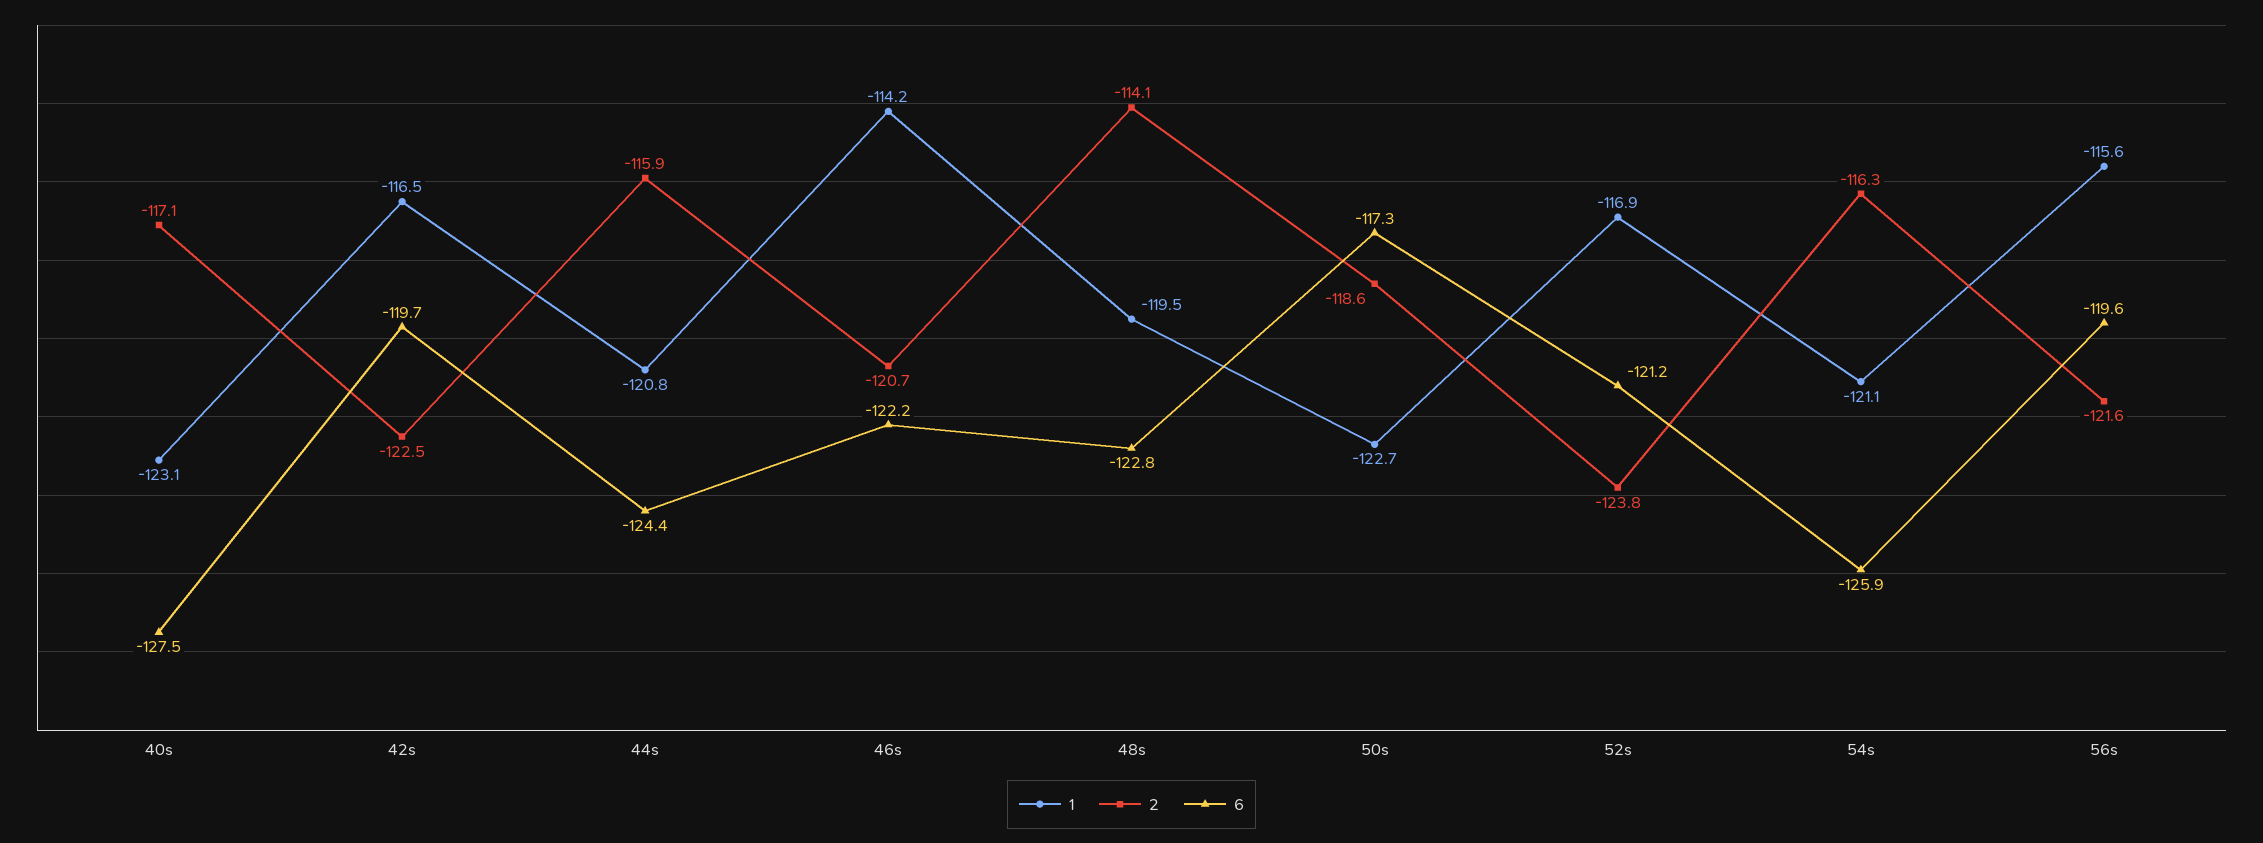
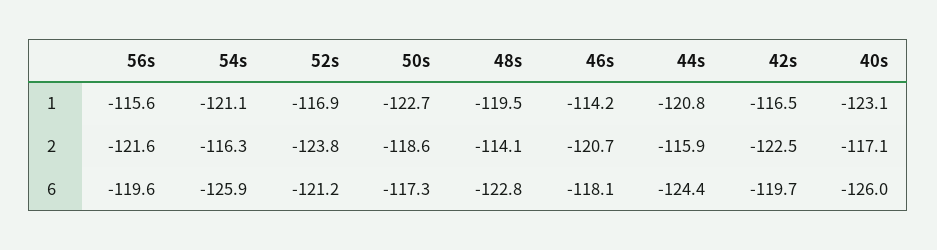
6, 40s: -127.5 -> -126
6, 46s: -122.2 -> -118.1

